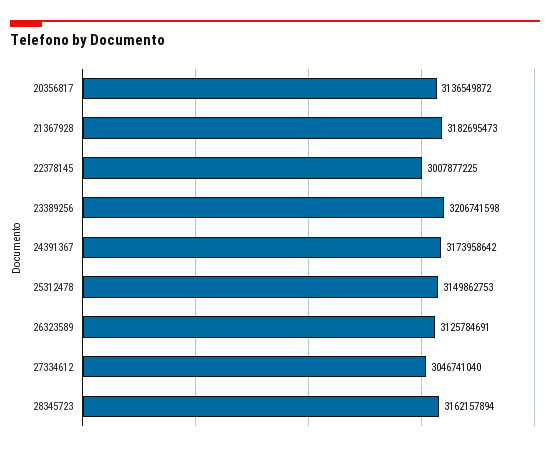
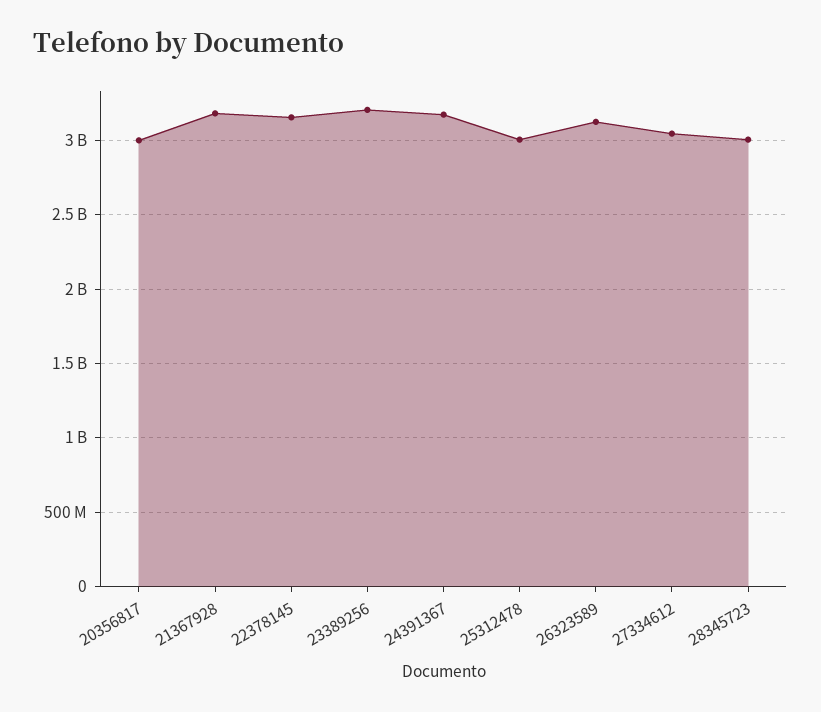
20356817: 3136549872 -> 3000000000
22378145: 3007877225 -> 3150000000
25312478: 3149862753 -> 3000000000
28345723: 3162157894 -> 3000000000

